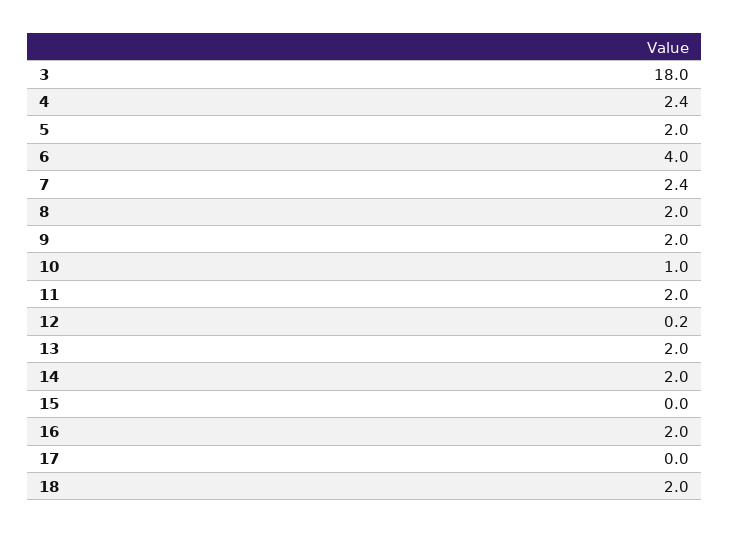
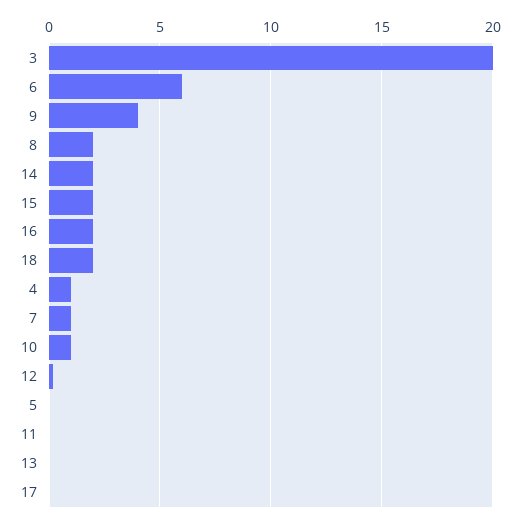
3: 18 -> 20
4: 2.4 -> 1
5: 2 -> 0
6: 4 -> 6
7: 2.4 -> 1
9: 2 -> 4
11: 2 -> 0
13: 2 -> 0
15: 0 -> 2

